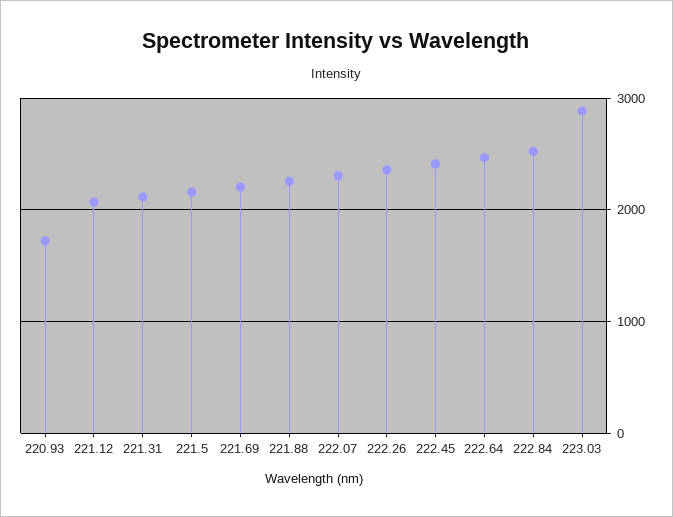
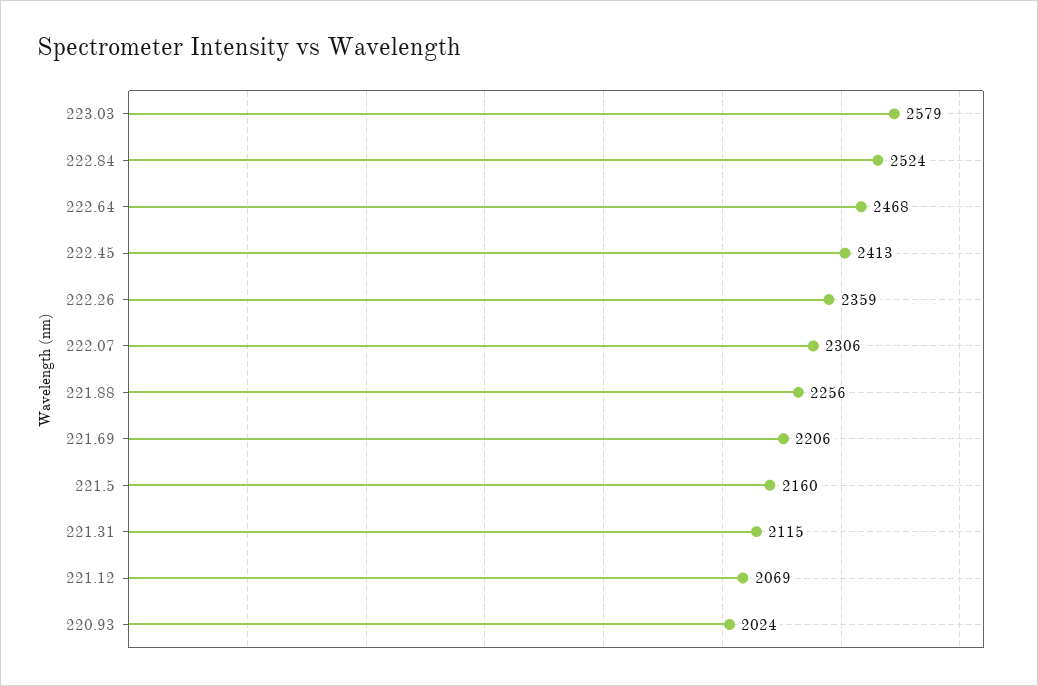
220.93: 1700 -> 2024
223.03: 2900 -> 2579

